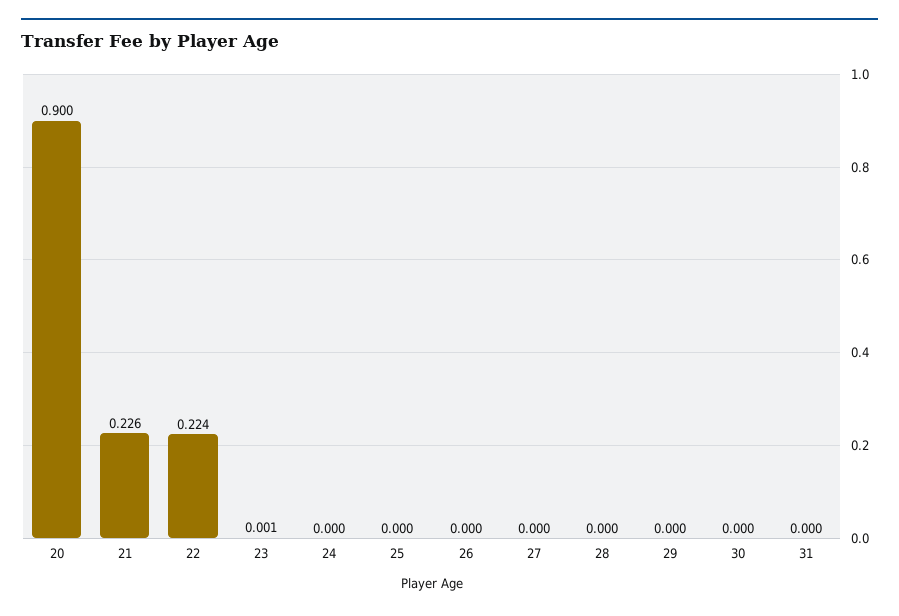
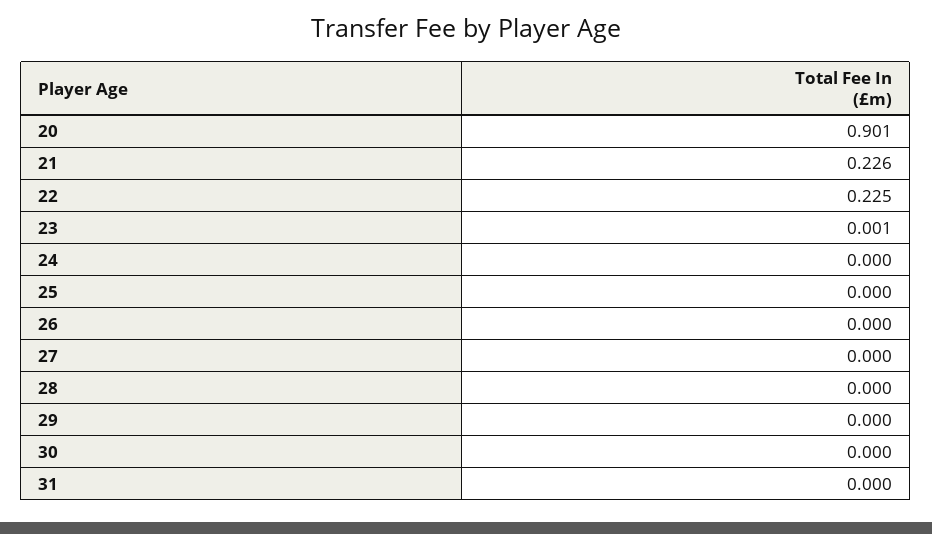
20: 0.9 -> 0.901
22: 0.224 -> 0.225

